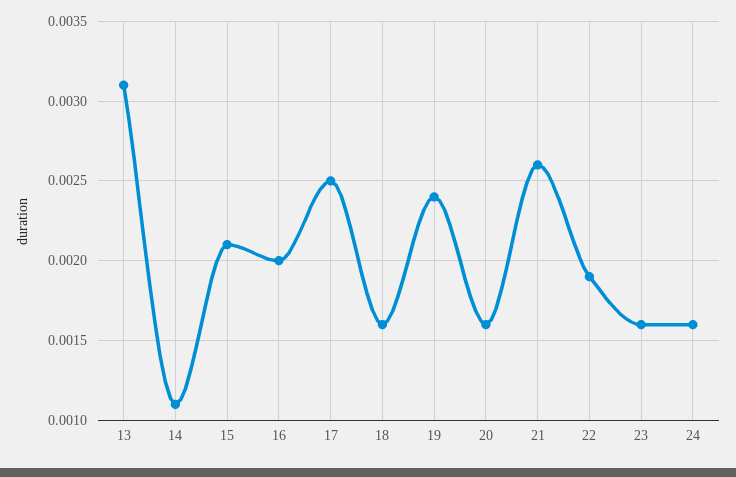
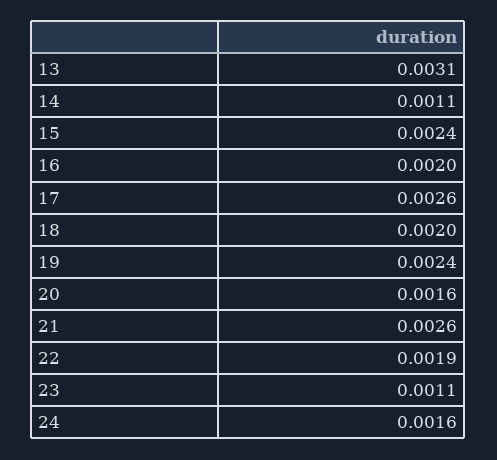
15: 0.0021 -> 0.0024
17: 0.0025 -> 0.0026
18: 0.0016 -> 0.002
23: 0.0016 -> 0.0011

